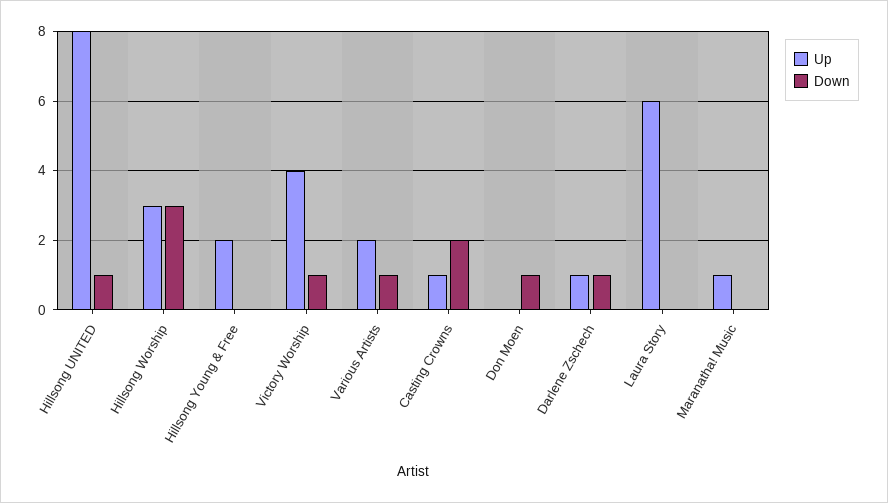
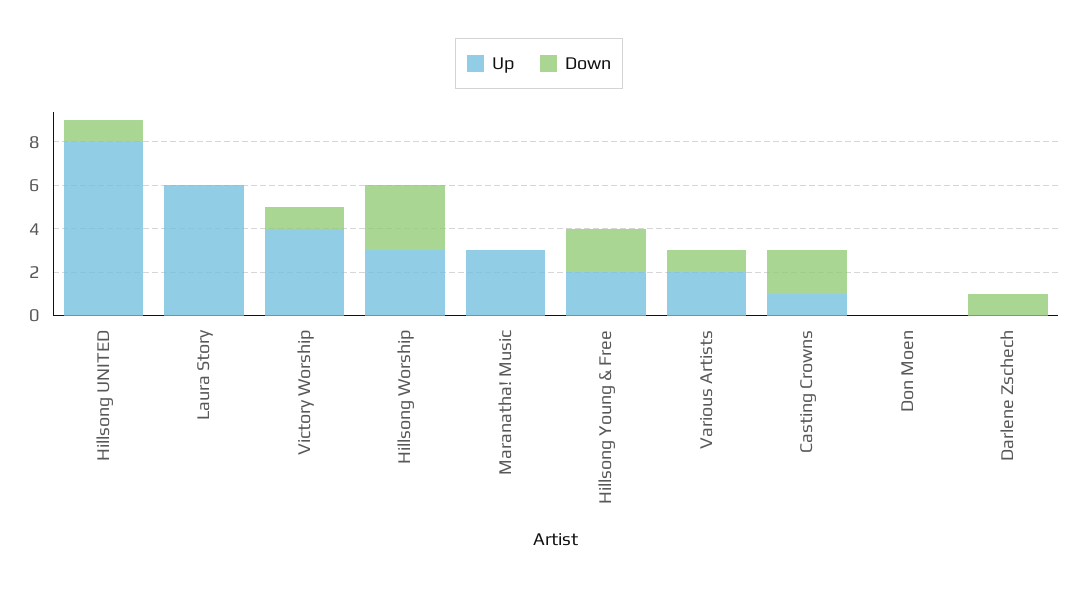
Down, Hillsong Young & Free: 0 -> 2
Down, Don Moen: 1 -> 0
Up, Darlene Zschech: 1 -> 0
Up, Maranatha! Music: 1 -> 3

